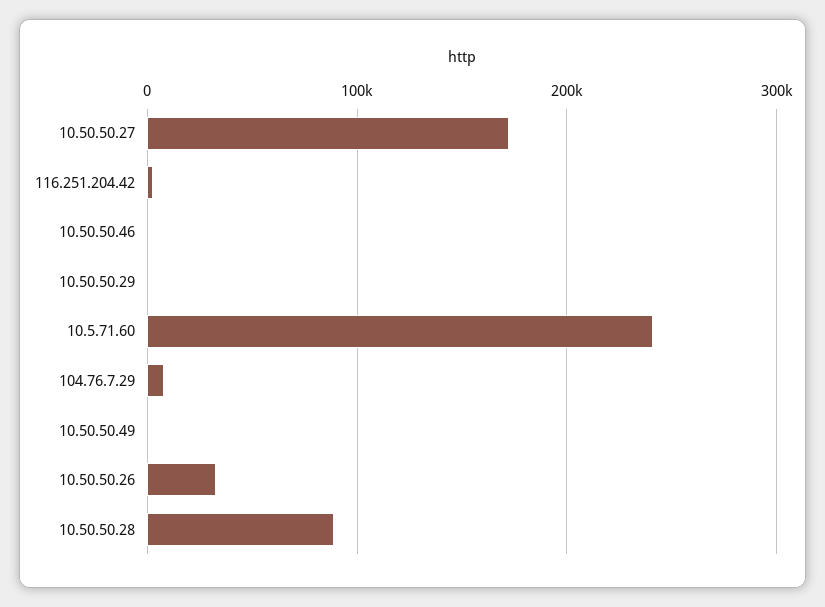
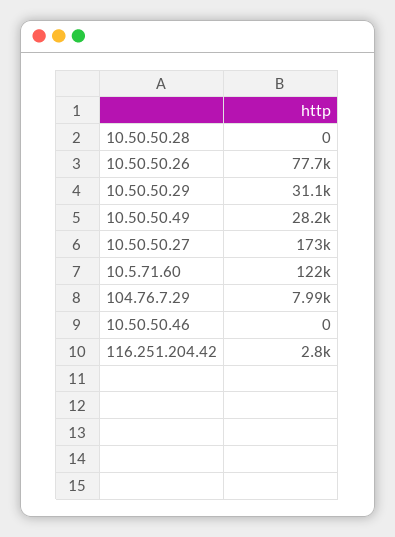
10.50.50.29: 0 -> 31100
10.5.71.60: 240000 -> 122000
10.50.50.49: 0 -> 28200
10.50.50.26: 30000 -> 77700
10.50.50.28: 90000 -> 0

